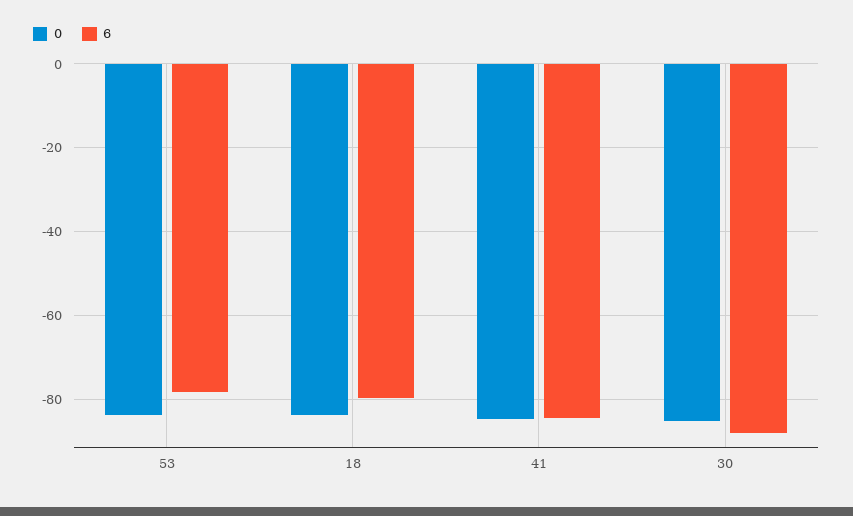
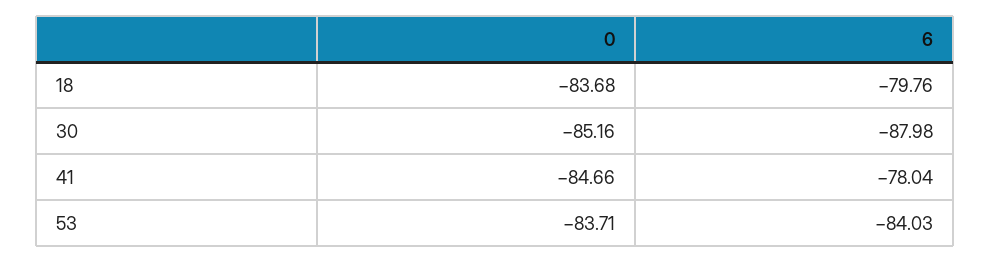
6, 53: -78 -> -84.03
6, 41: -84 -> -78.04

